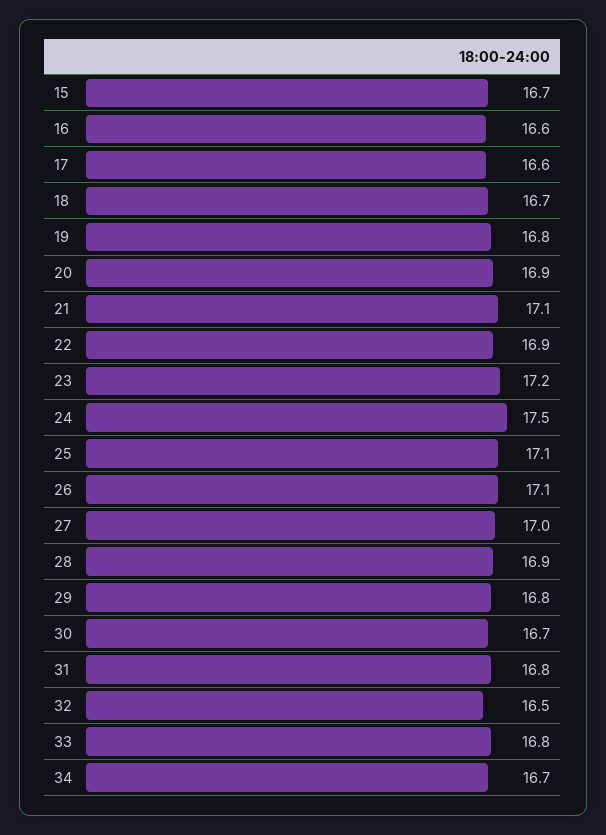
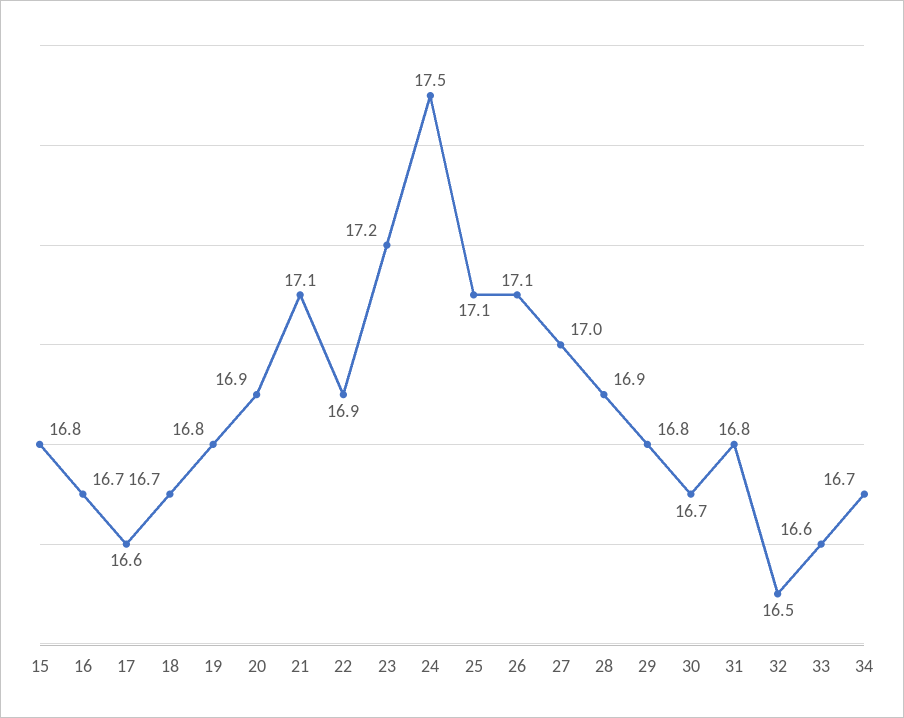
15: 16.7 -> 16.8
16: 16.6 -> 16.7
33: 16.8 -> 16.6

